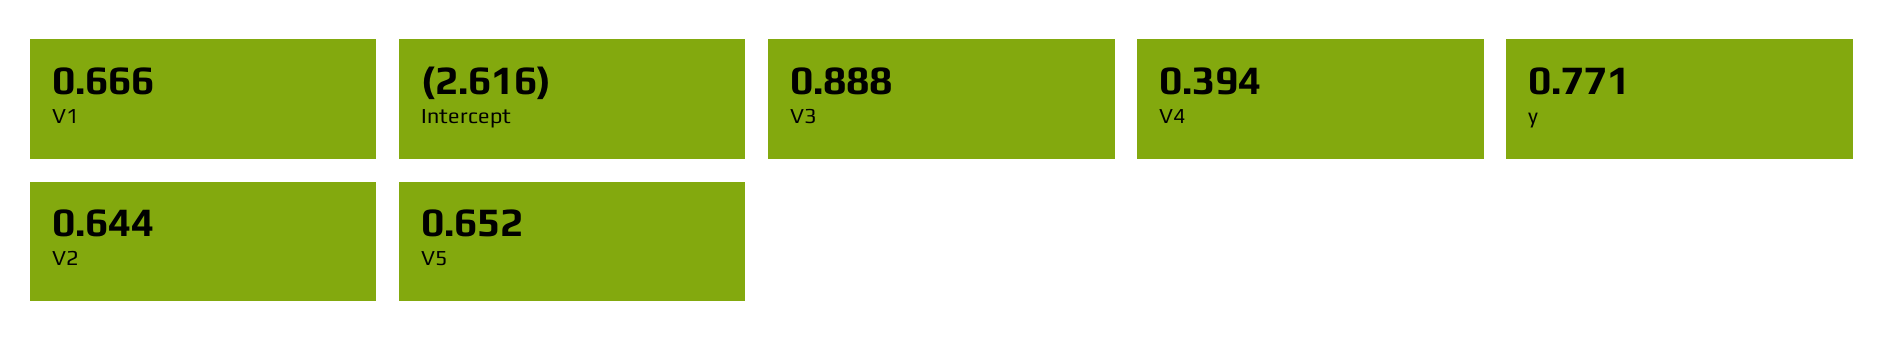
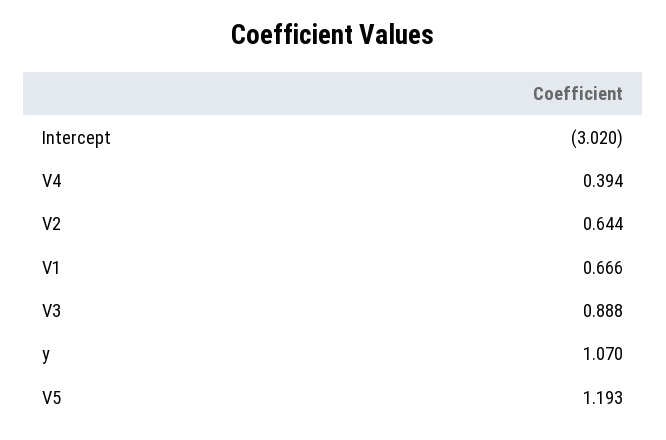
Intercept: -2.616 -> -3.02
y: 0.771 -> 1.07
V5: 0.652 -> 1.193

